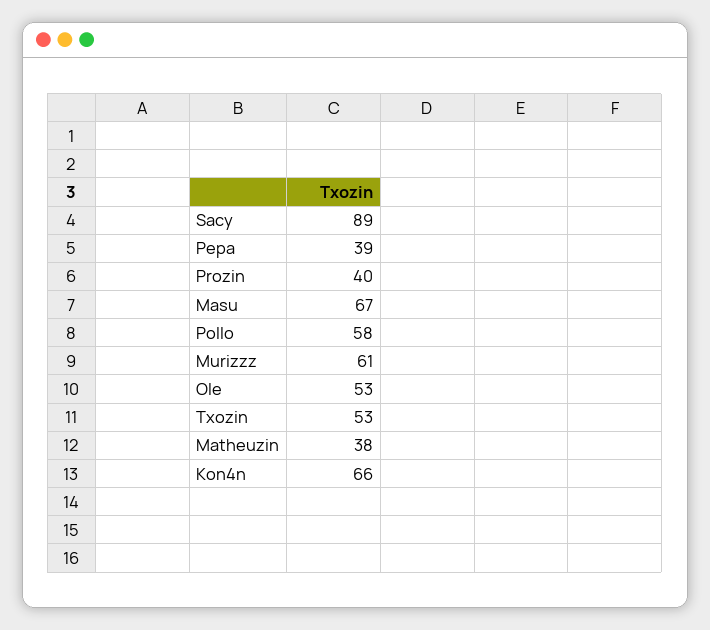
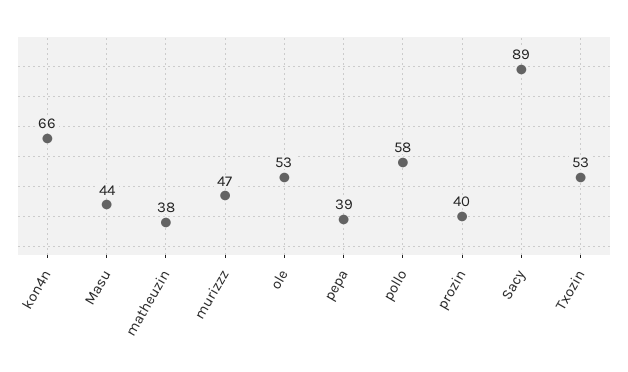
Masu: 67 -> 44
Murizzz: 61 -> 47

